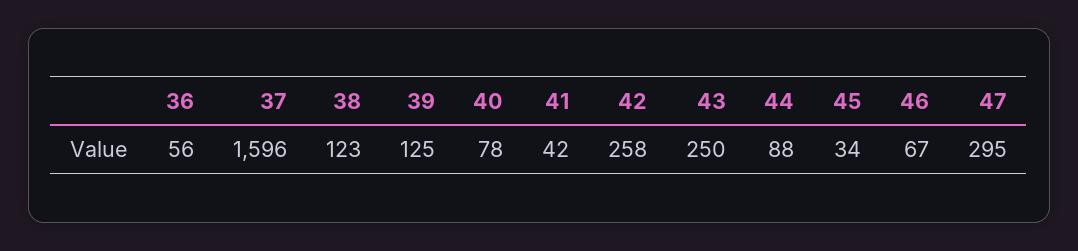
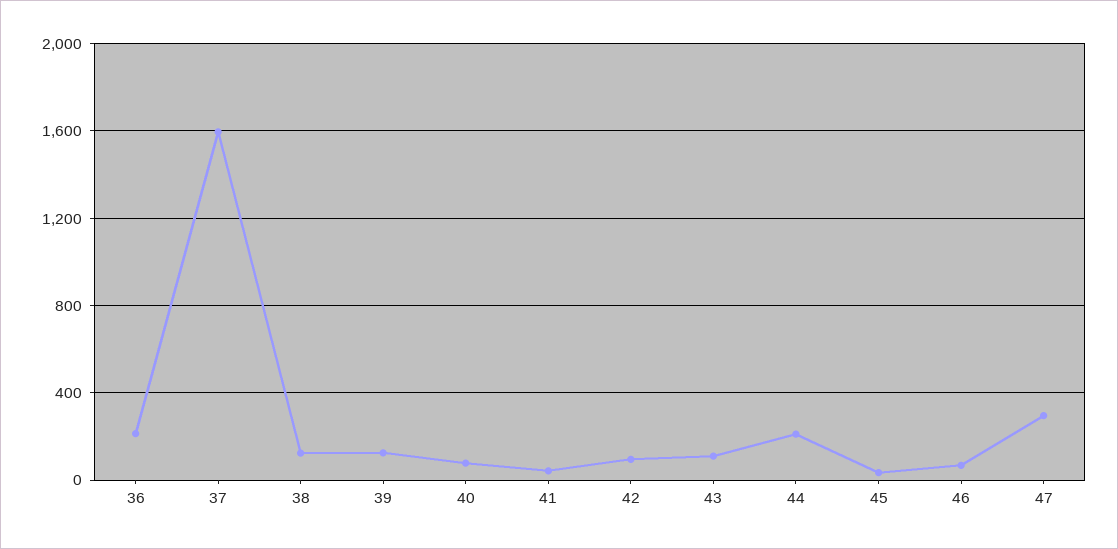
36: 56 -> 200
42: 258 -> 100
43: 250 -> 100
44: 88 -> 200

